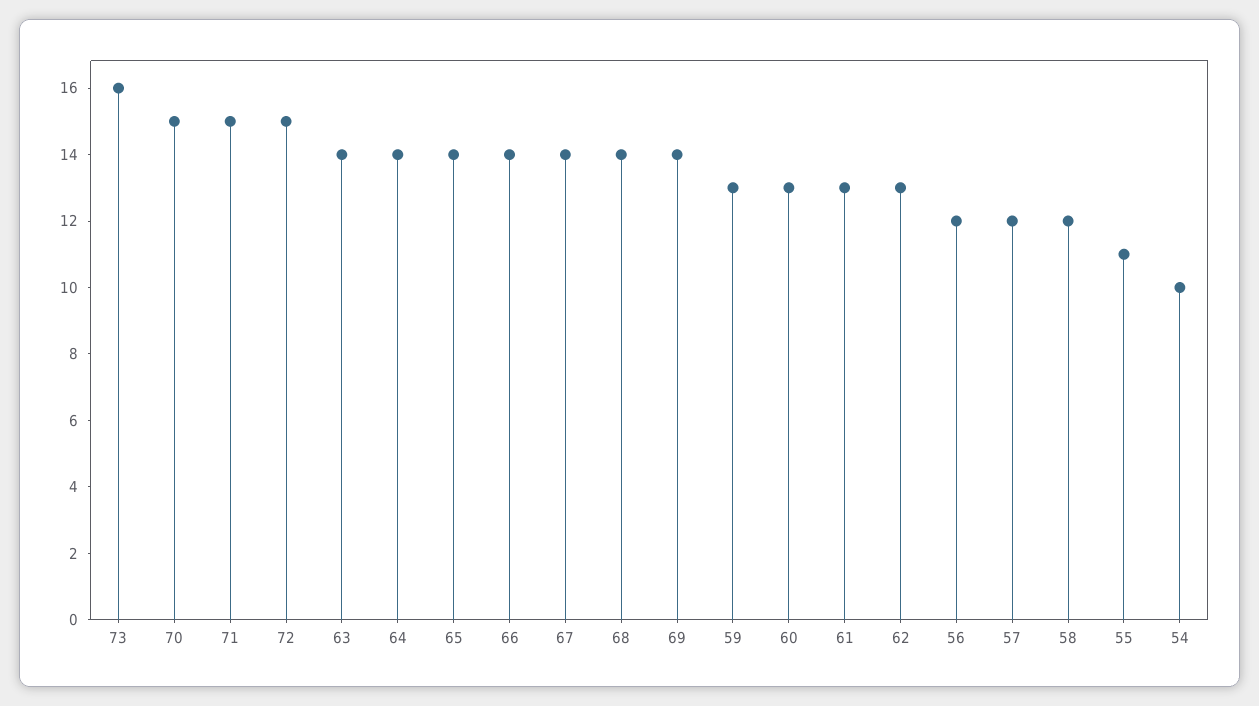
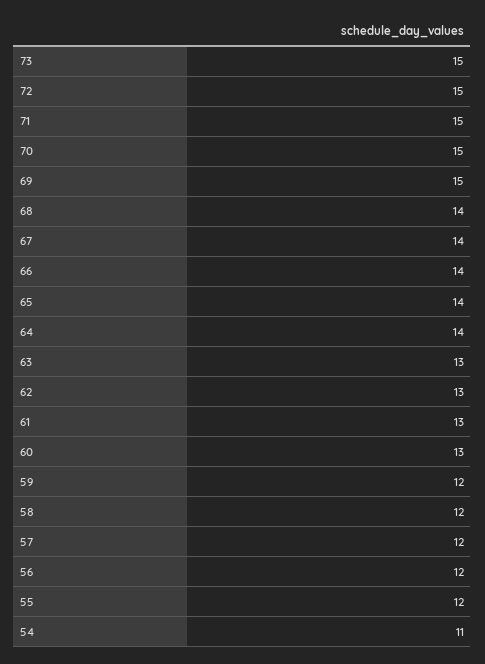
73: 16 -> 15
63: 14 -> 13
69: 14 -> 15
59: 13 -> 12
55: 11 -> 12
54: 10 -> 11

